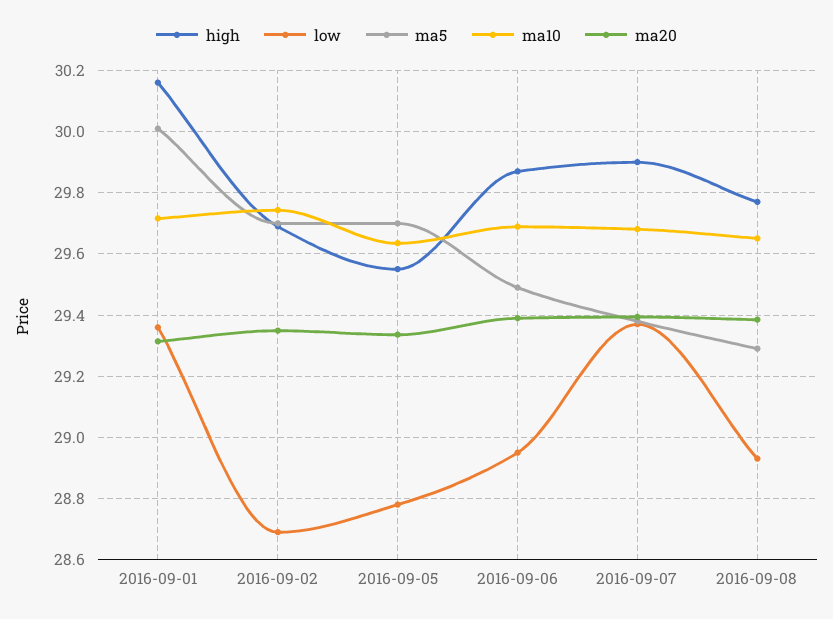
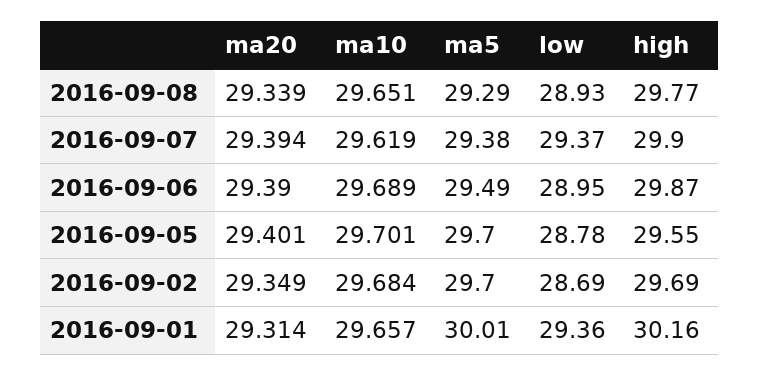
ma10, 2016-09-01: 29.72 -> 29.657
ma10, 2016-09-02: 29.74 -> 29.684
ma10, 2016-09-05: 29.64 -> 29.701
ma20, 2016-09-05: 29.34 -> 29.401
ma10, 2016-09-07: 29.68 -> 29.619
ma20, 2016-09-08: 29.38 -> 29.339

